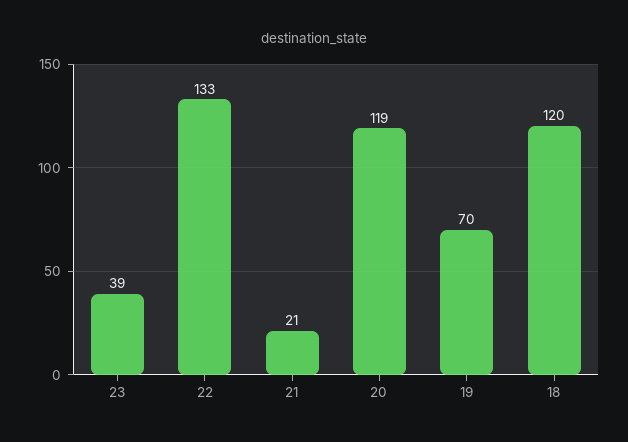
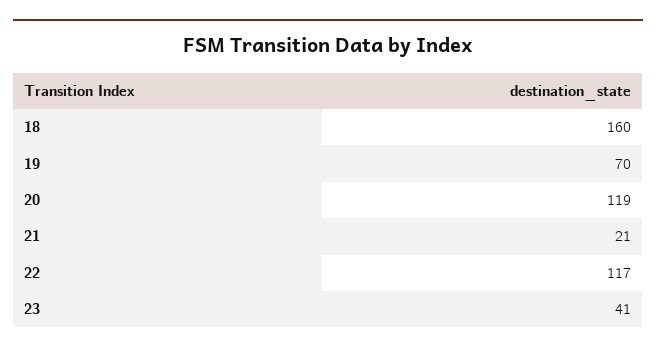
23: 39 -> 41
22: 133 -> 117
18: 120 -> 160

